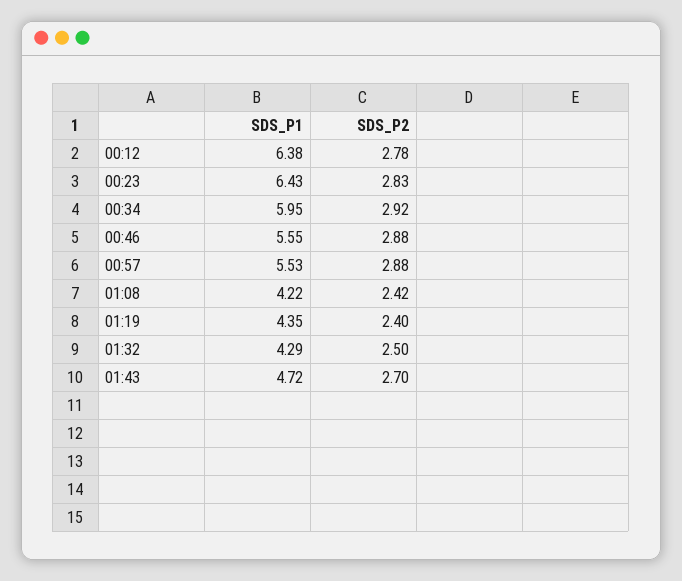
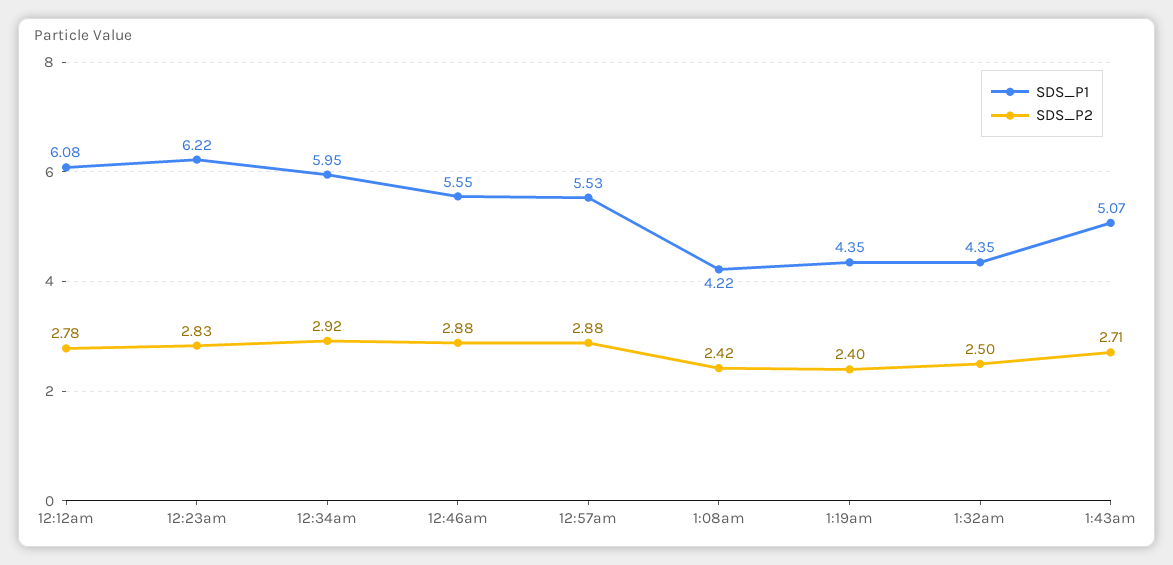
SDS_P1, 00:12: 6.38 -> 6.08
SDS_P1, 00:23: 6.43 -> 6.22
SDS_P1, 01:32: 4.29 -> 4.35
SDS_P1, 01:43: 4.72 -> 5.07
SDS_P2, 01:43: 2.7 -> 2.71

